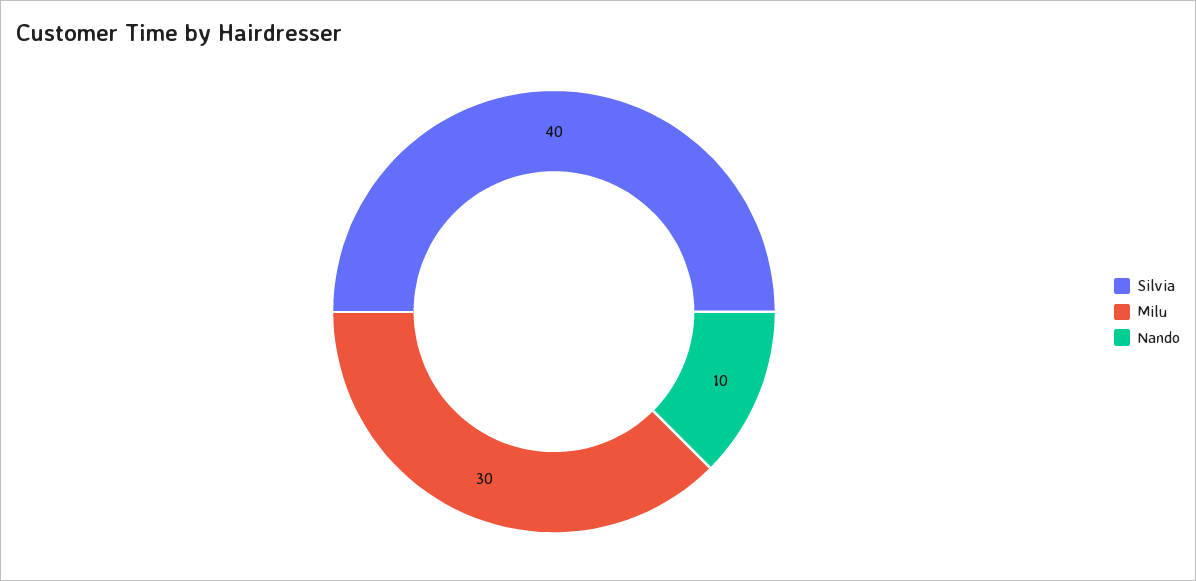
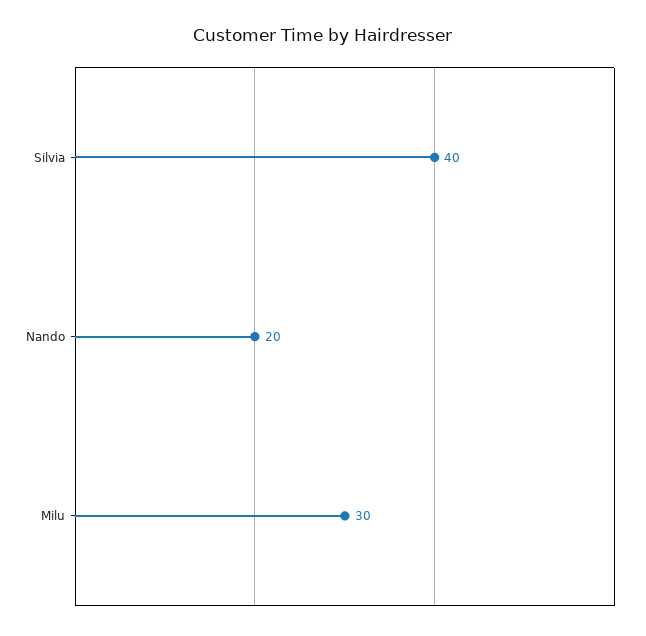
Nando: 10 -> 20

